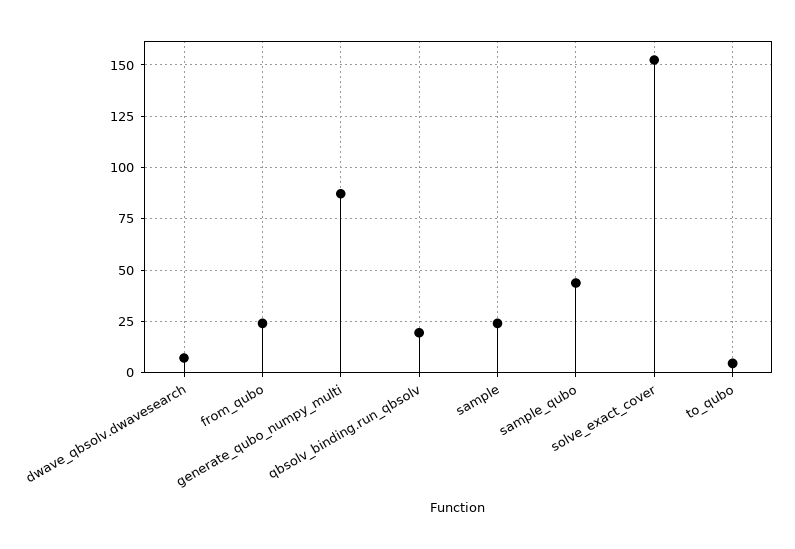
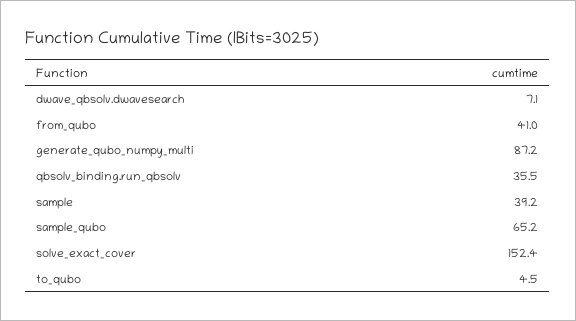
from_qubo: 25 -> 41
qbsolv_binding.run_qbsolv: 20 -> 35.5
sample: 25 -> 39.2
sample_qubo: 45 -> 65.2

